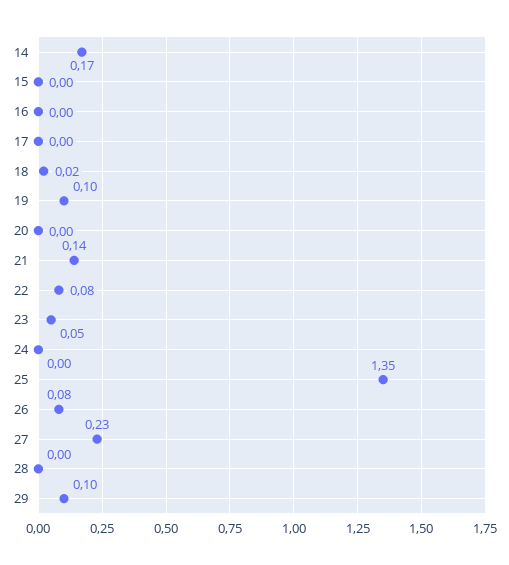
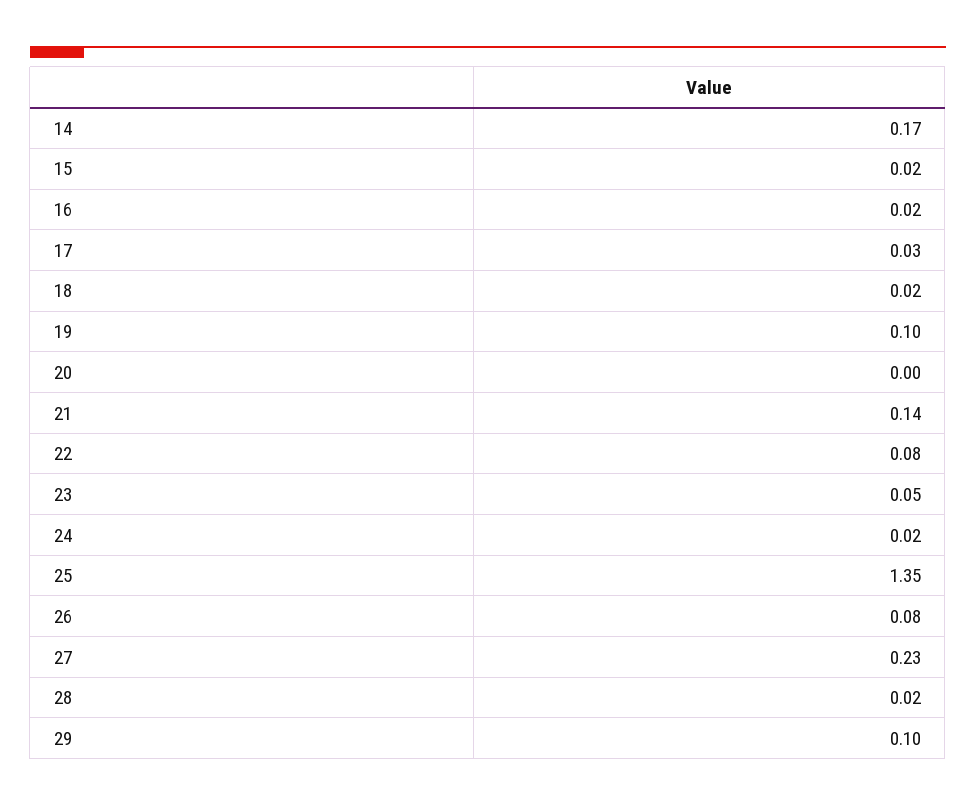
15: 0 -> 0.02
16: 0 -> 0.02
17: 0 -> 0.03
24: 0 -> 0.02
28: 0 -> 0.02

